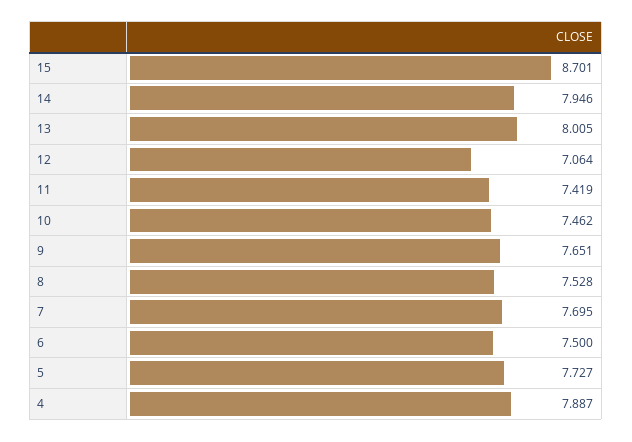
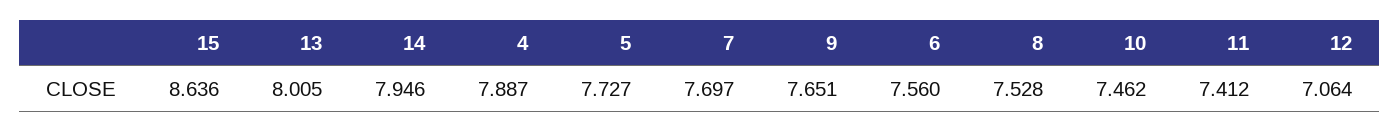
15: 8.701 -> 8.636
11: 7.419 -> 7.412
7: 7.695 -> 7.697
6: 7.5 -> 7.56

